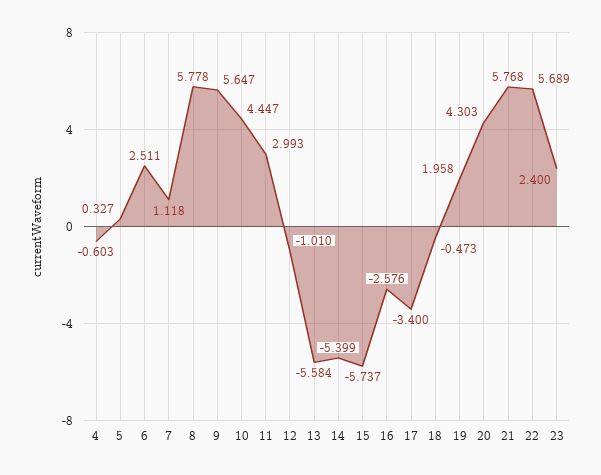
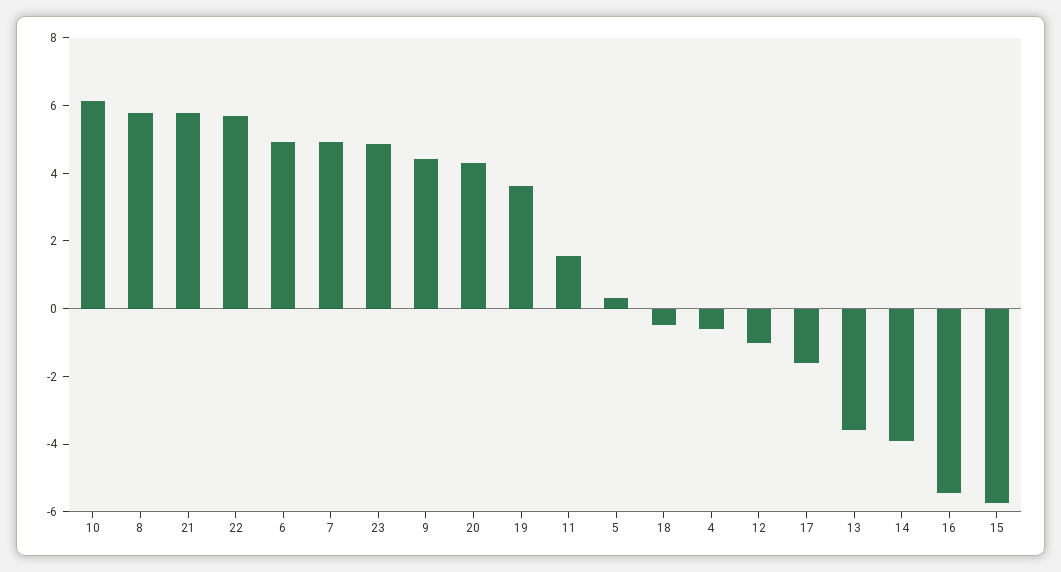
6: 2.511 -> 5
7: 1.118 -> 5
9: 5.647 -> 4.5
10: 4.447 -> 6
11: 2.993 -> 1.5
13: -5.584 -> -3.5
14: -5.399 -> -4
16: -2.576 -> -5.5
17: -3.4 -> -1.5
19: 1.958 -> 3.5
23: 2.4 -> 5

